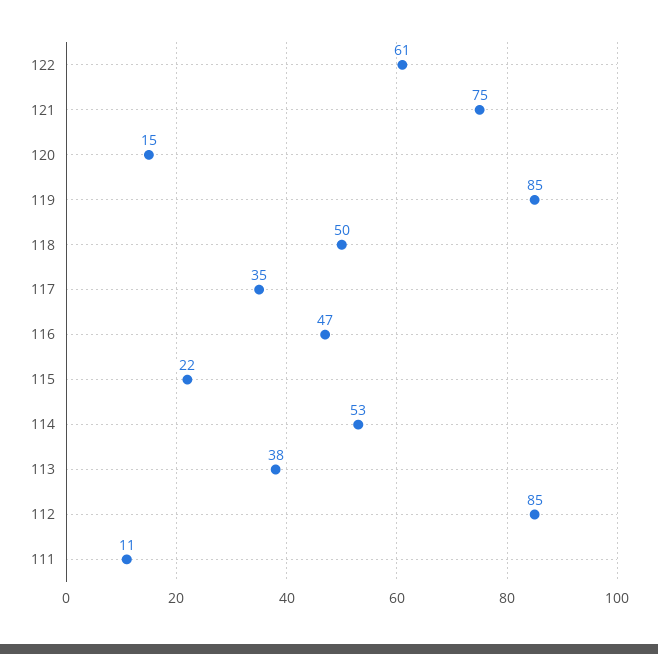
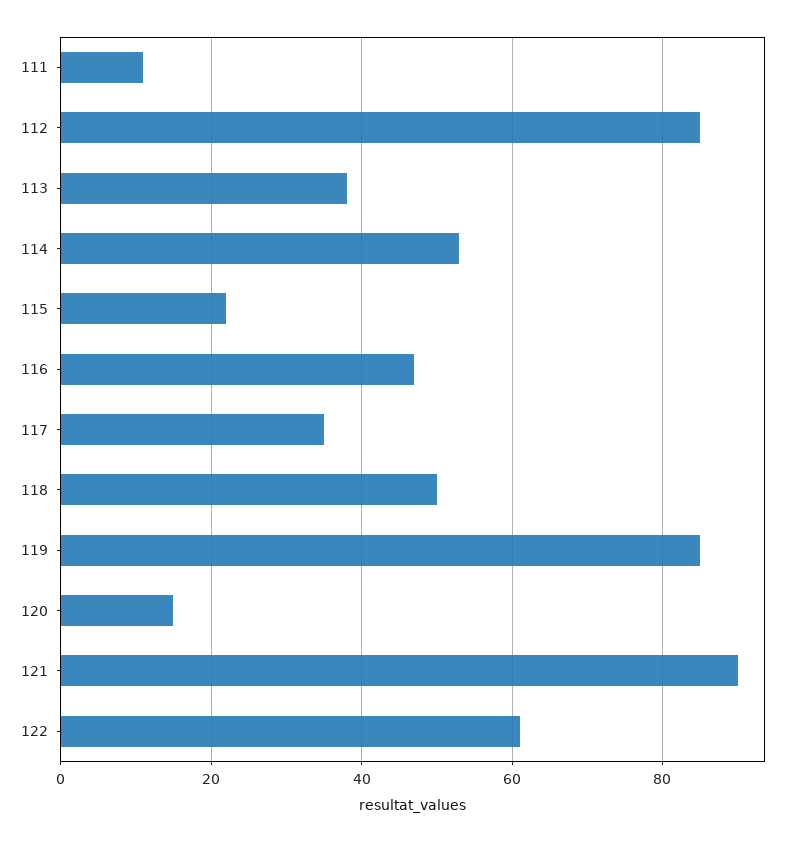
121: 75 -> 90

